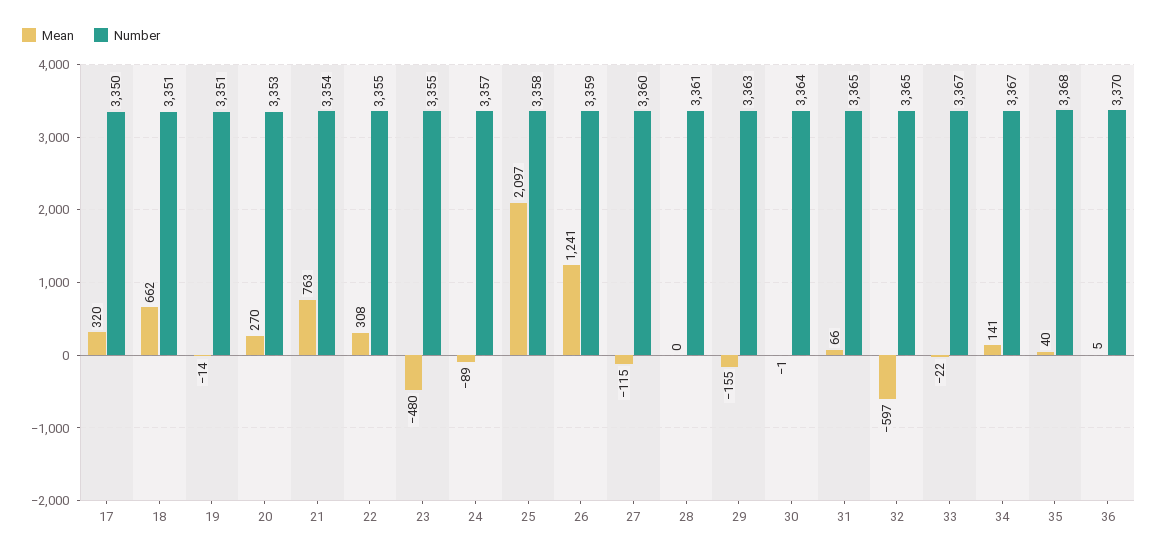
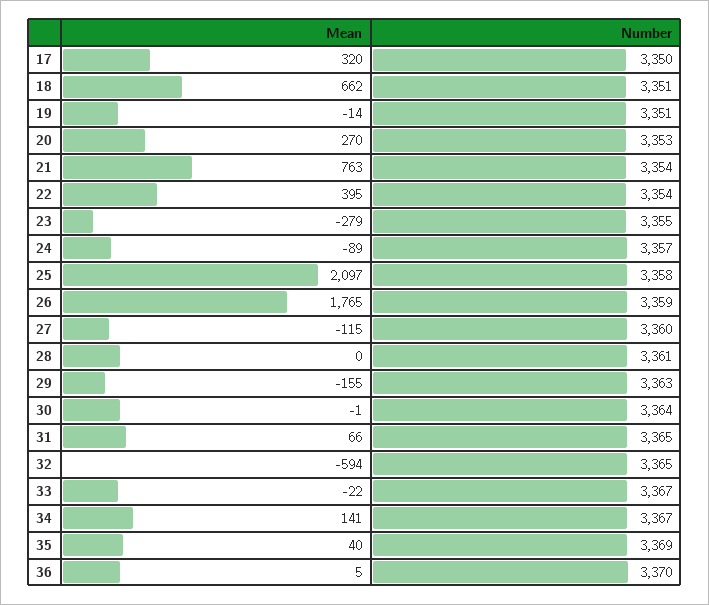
Mean, 22: 308 -> 395
Number, 22: 3355 -> 3354
Mean, 23: -480 -> -279
Mean, 26: 1241 -> 1765
Mean, 32: -597 -> -594
Number, 35: 3368 -> 3369

